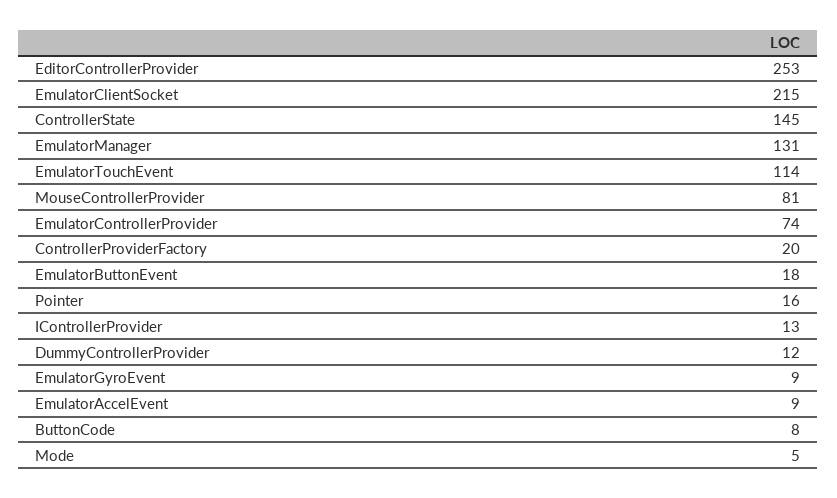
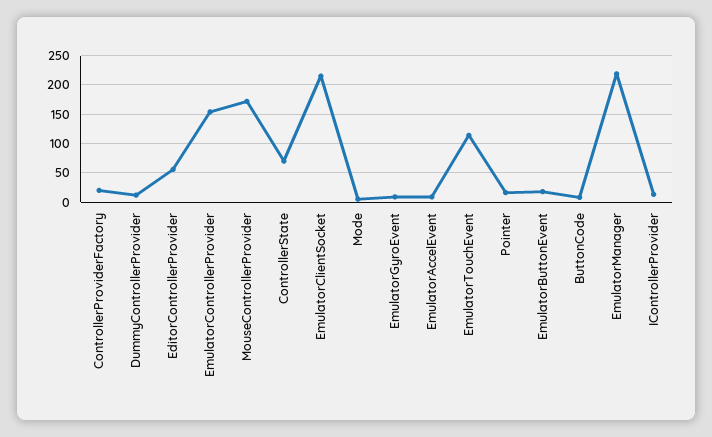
EditorControllerProvider: 253 -> 50
ControllerState: 145 -> 75
EmulatorManager: 131 -> 225
MouseControllerProvider: 81 -> 175
EmulatorControllerProvider: 74 -> 150

